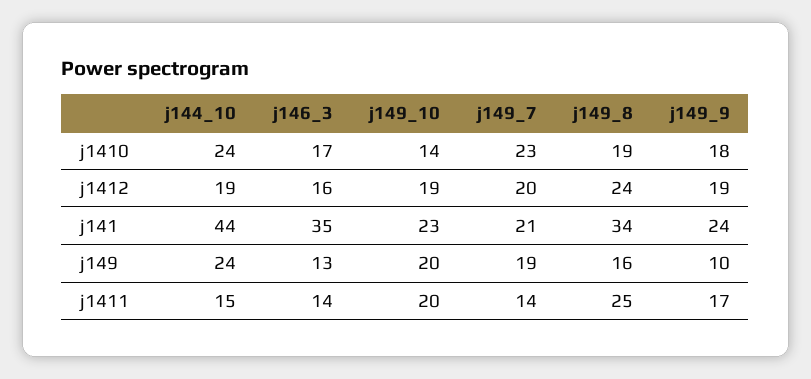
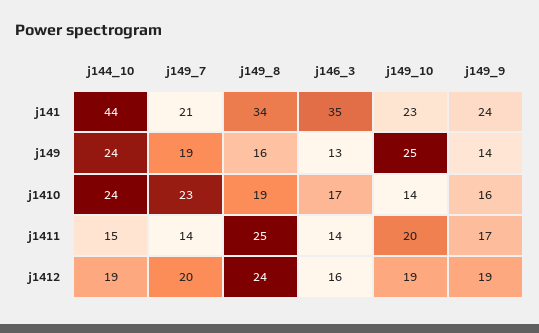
j149_9, j1410: 18 -> 16
j149_10, j149: 20 -> 25
j149_9, j149: 10 -> 14

